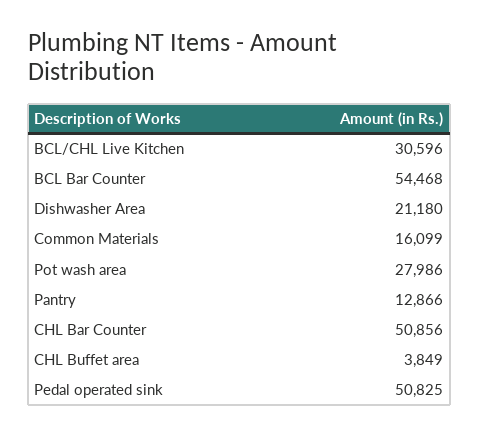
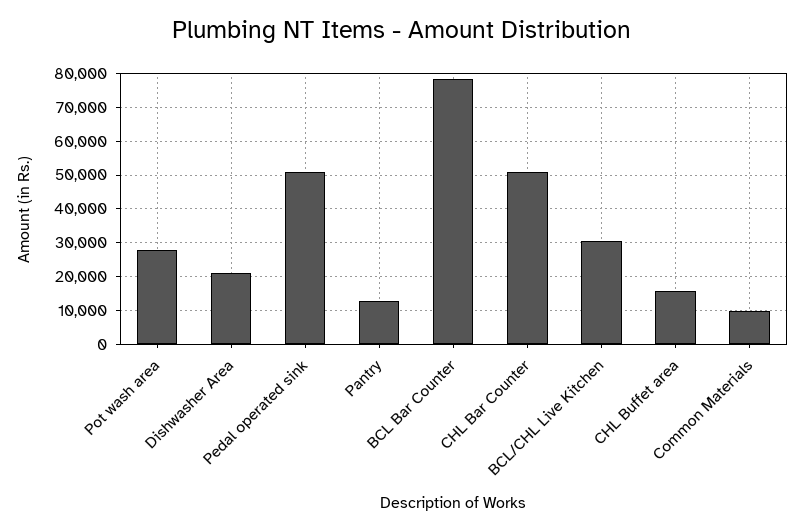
BCL Bar Counter: 54468 -> 78000
Common Materials: 16099 -> 10000
CHL Buffet area: 3849 -> 16000

